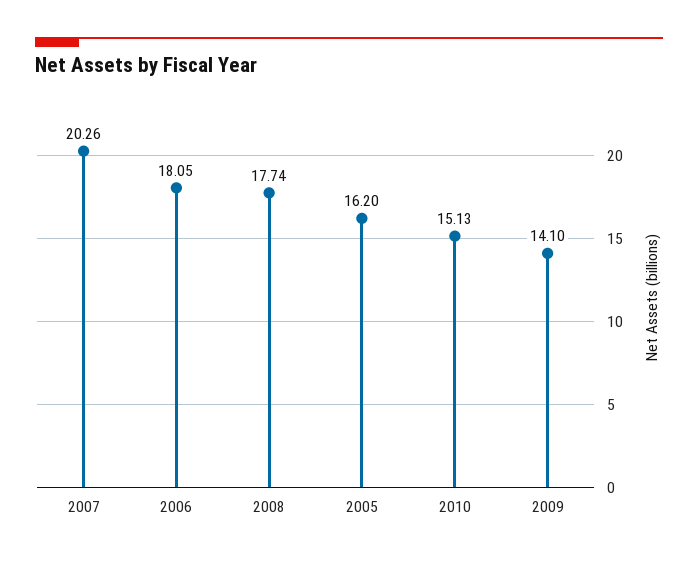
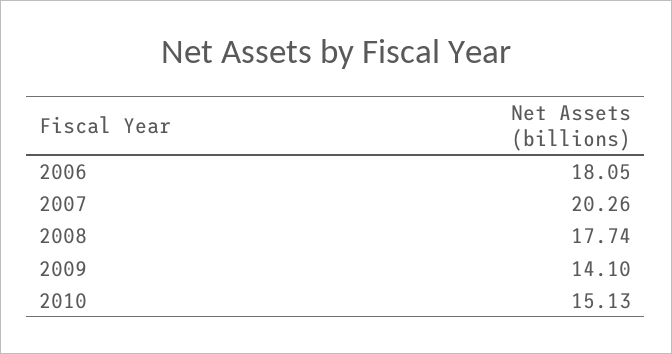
2005: 16.2 -> none

